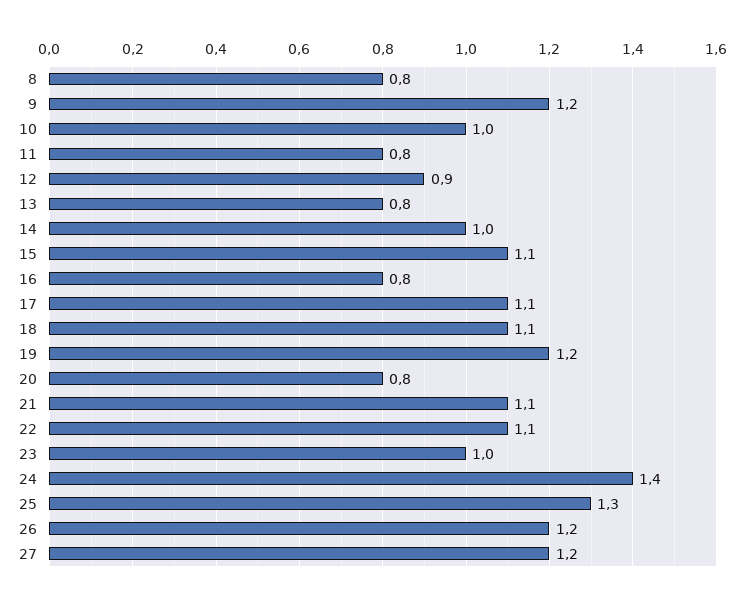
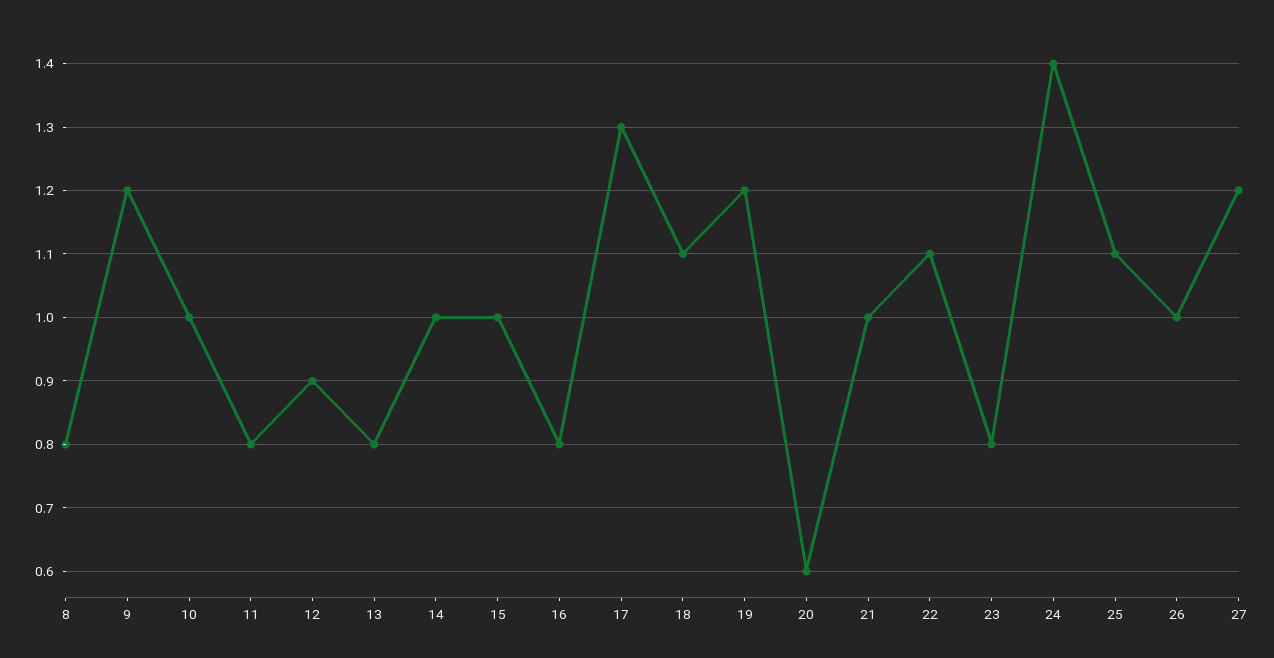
15: 1.1 -> 1
17: 1.1 -> 1.3
20: 0.8 -> 0.6
21: 1.1 -> 1
23: 1 -> 0.8
25: 1.3 -> 1.1
26: 1.2 -> 1

